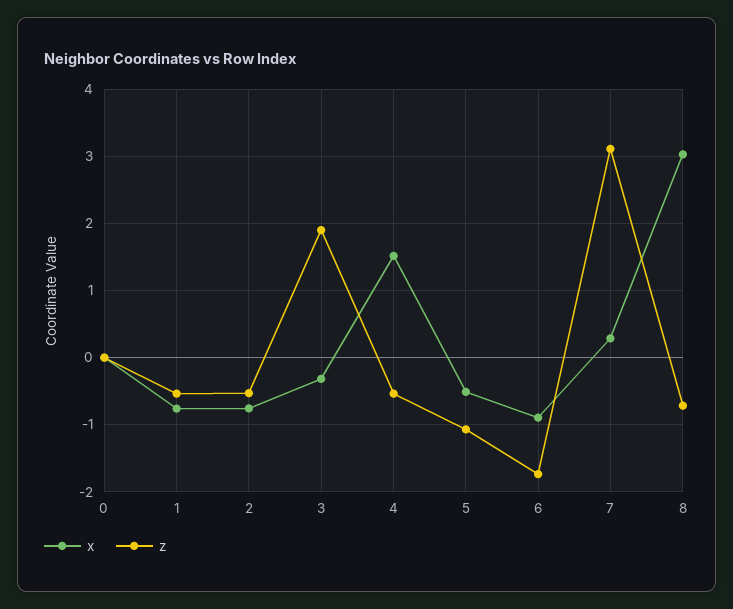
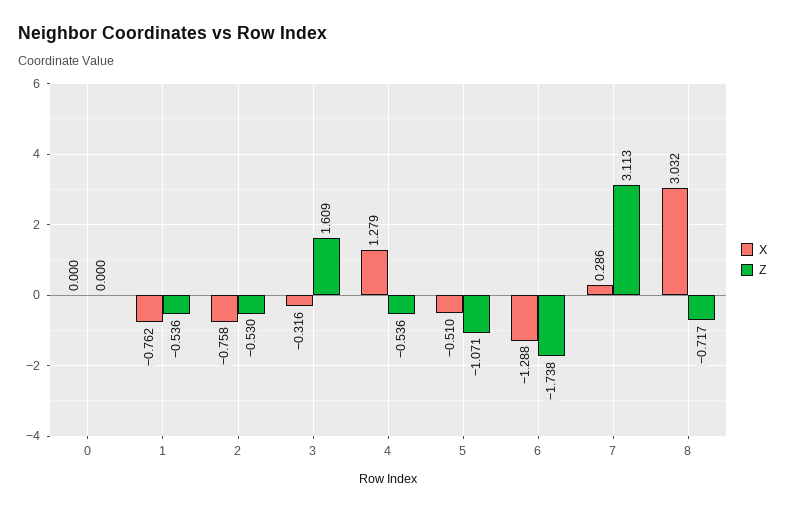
z, 3: 1.9 -> 1.609
x, 4: 1.5 -> 1.279
x, 6: -0.9 -> -1.288

